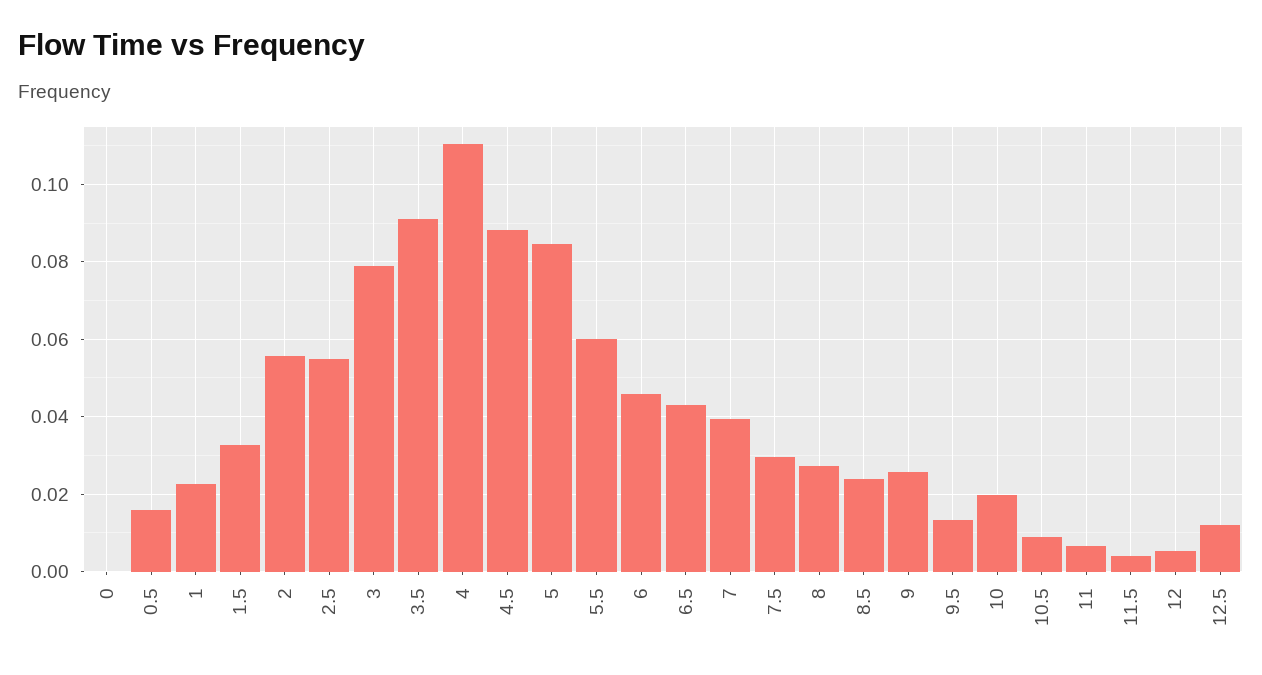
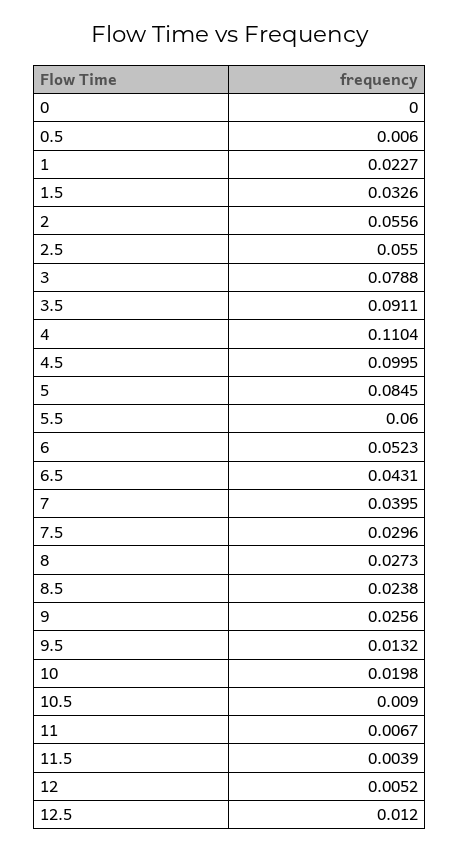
0.5: 0.016 -> 0.006
4.5: 0.088 -> 0.0995
6: 0.046 -> 0.0523

